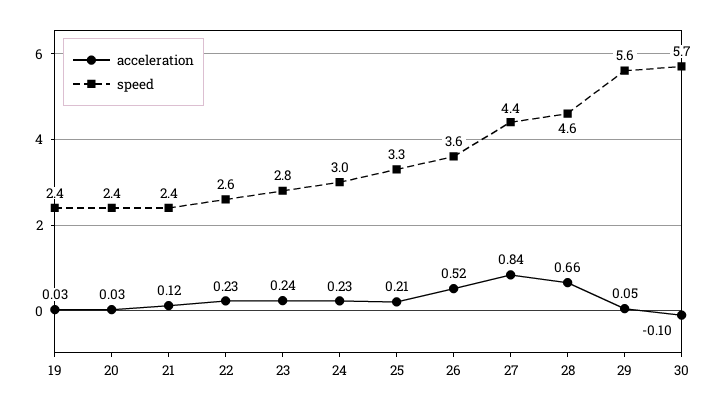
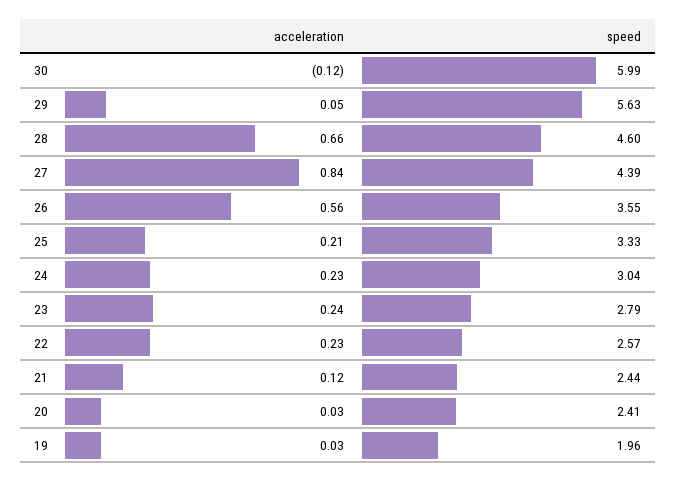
speed, 19: 2.4 -> 1.96
acceleration, 26: 0.52 -> 0.56
acceleration, 30: -0.1 -> -0.12
speed, 30: 5.7 -> 5.99

